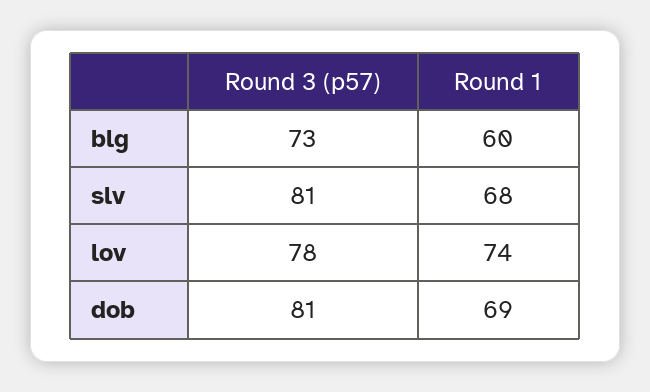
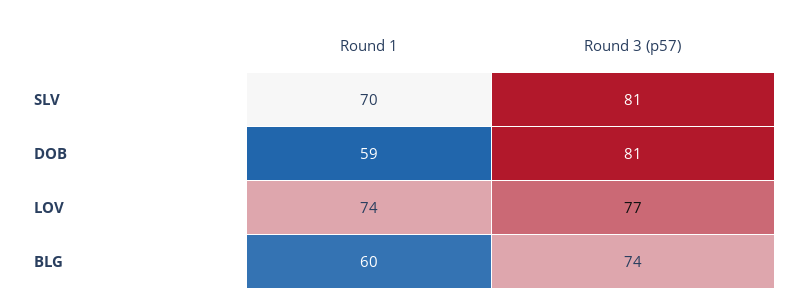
Round 3 (p57), blg: 73 -> 74
Round 1, slv: 68 -> 70
Round 3 (p57), lov: 78 -> 77
Round 1, dob: 69 -> 59

